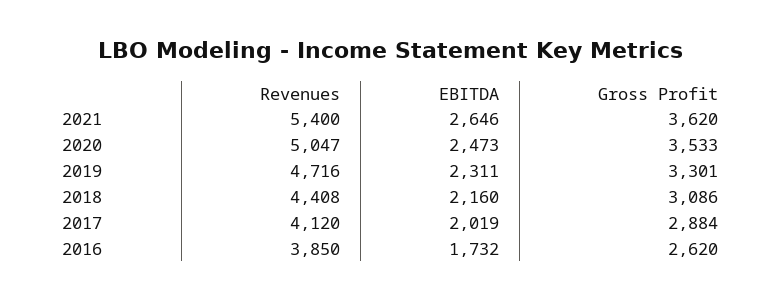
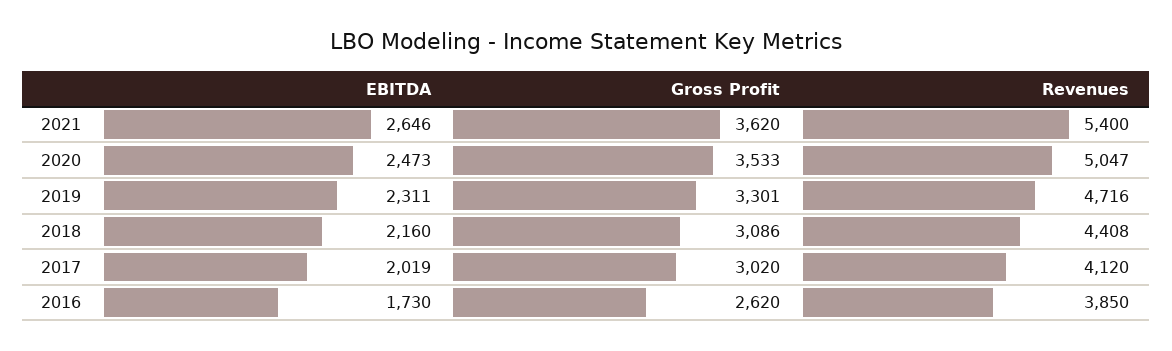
Gross Profit, 2017: 2884 -> 3020
EBITDA, 2016: 1732 -> 1730

